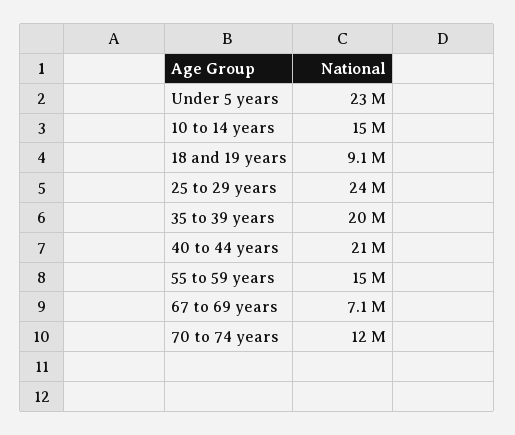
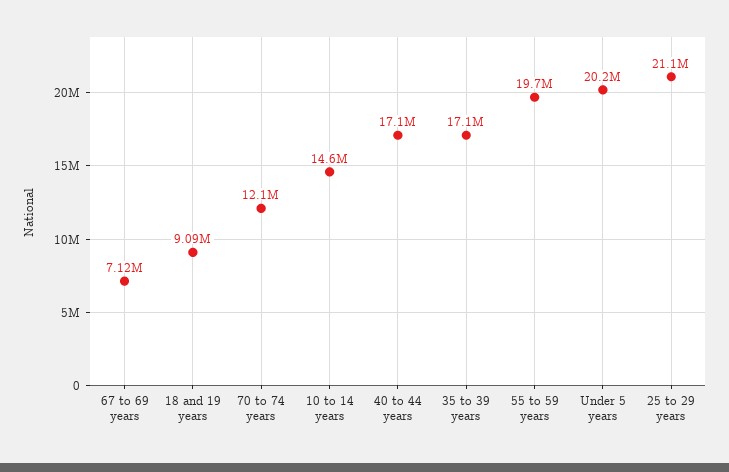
Under 5 years: 23000000 -> 20200000
25 to 29 years: 24000000 -> 21100000
35 to 39 years: 20000000 -> 17100000
40 to 44 years: 21000000 -> 17100000
55 to 59 years: 15000000 -> 19700000

